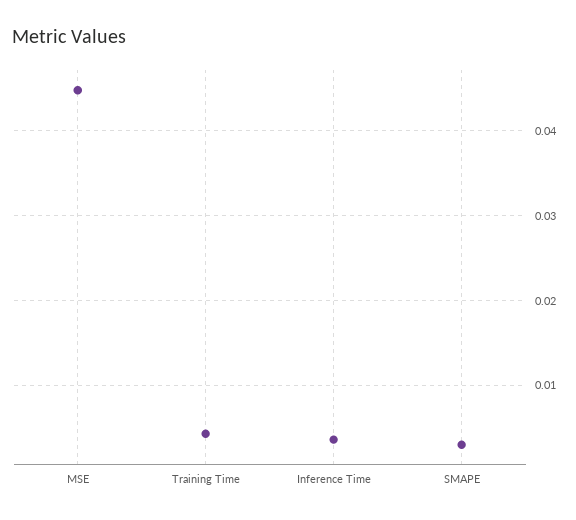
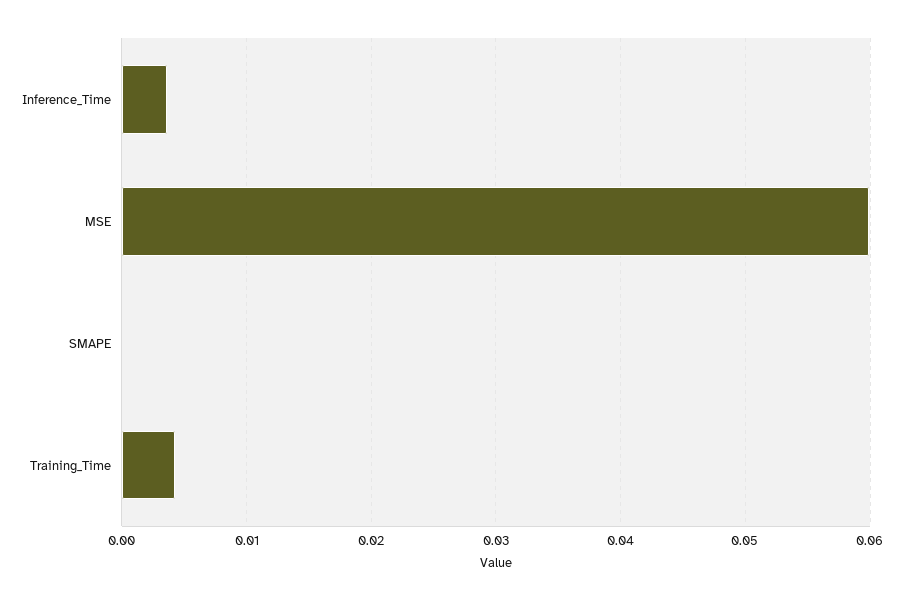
MSE: 0.045 -> 0.06
SMAPE: 0.003 -> 0

